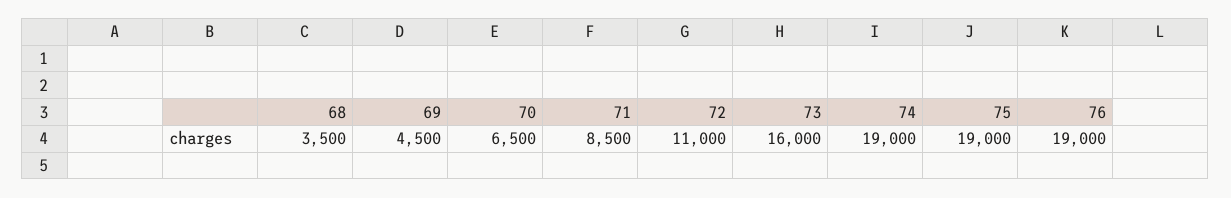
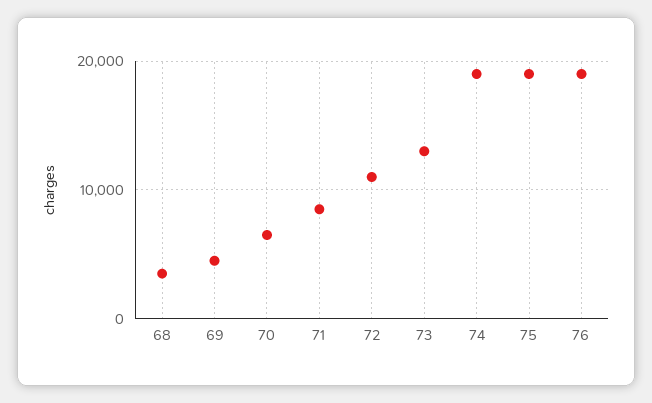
73: 16000 -> 13000

